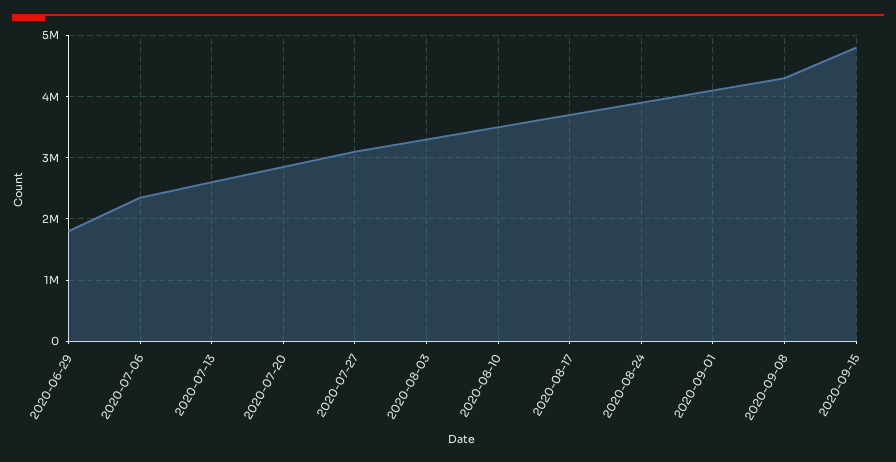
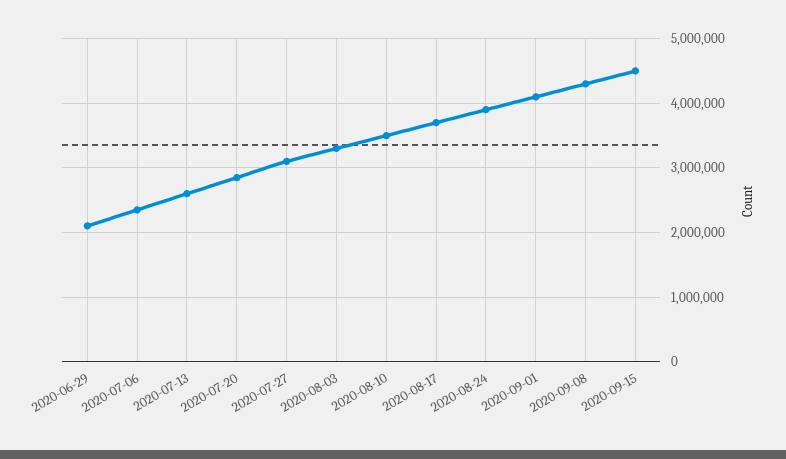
2020-06-29: 1800000 -> 2100000
2020-09-15: 4800000 -> 4500000

